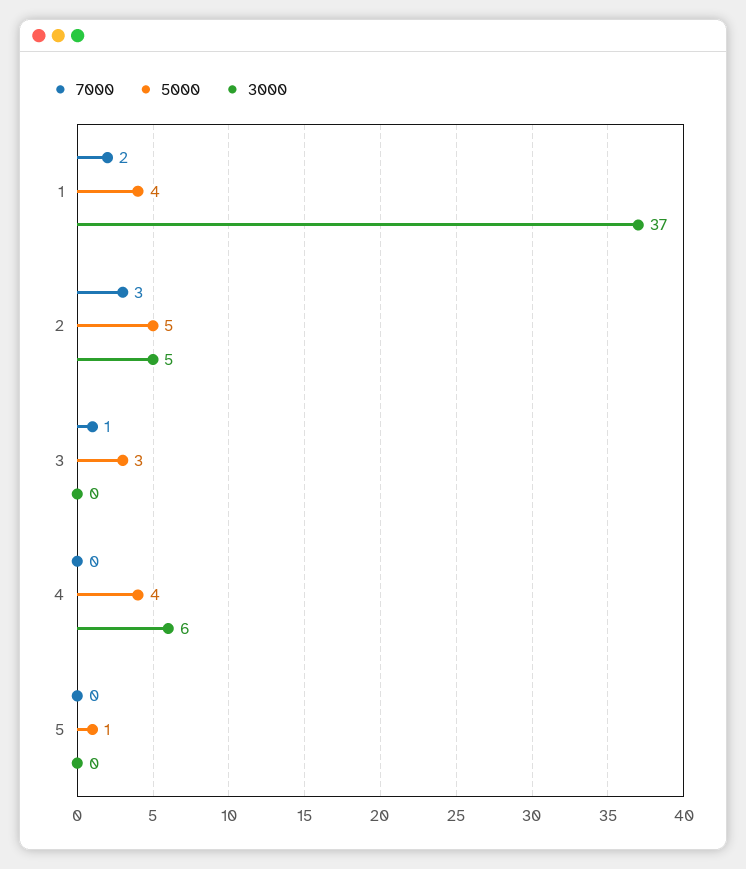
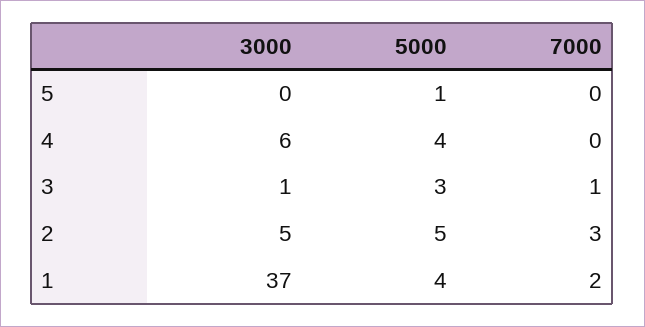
3000, 3: 0 -> 1

